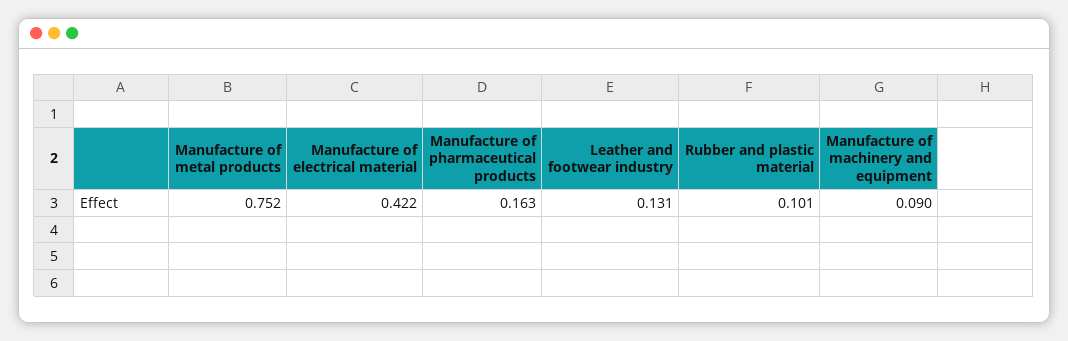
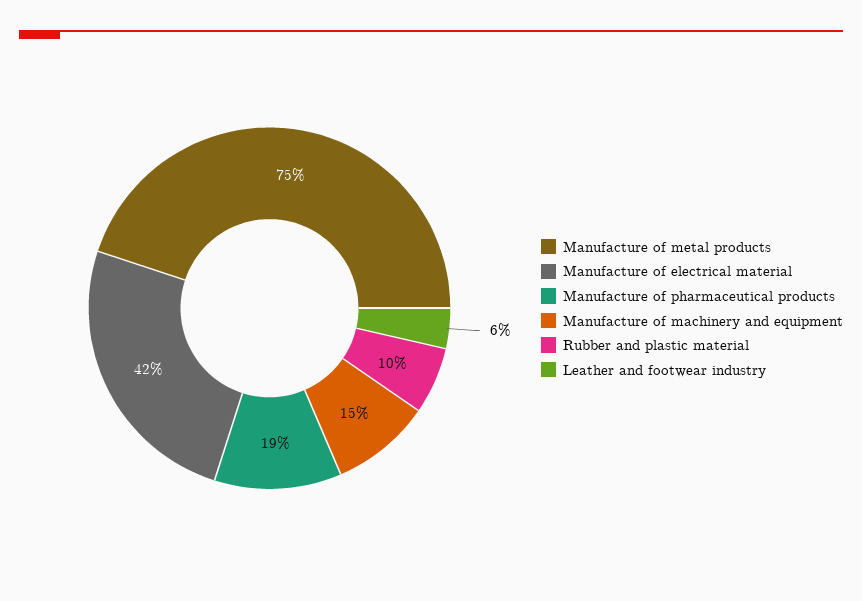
Manufacture of pharmaceutical products: 0.163 -> 0.19
Leather and footwear industry: 0.131 -> 0.06
Manufacture of machinery and equipment: 0.09 -> 0.15

